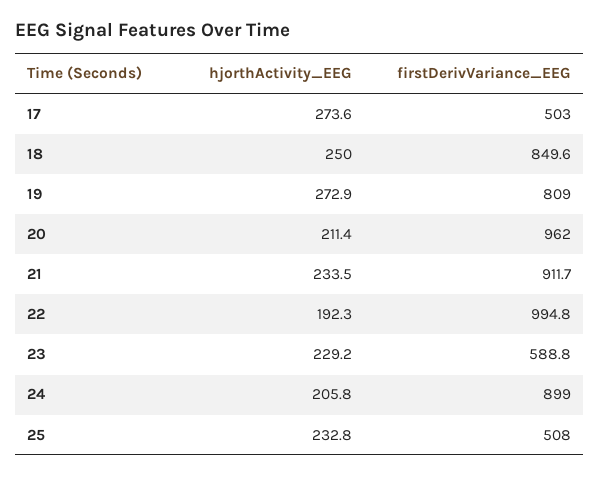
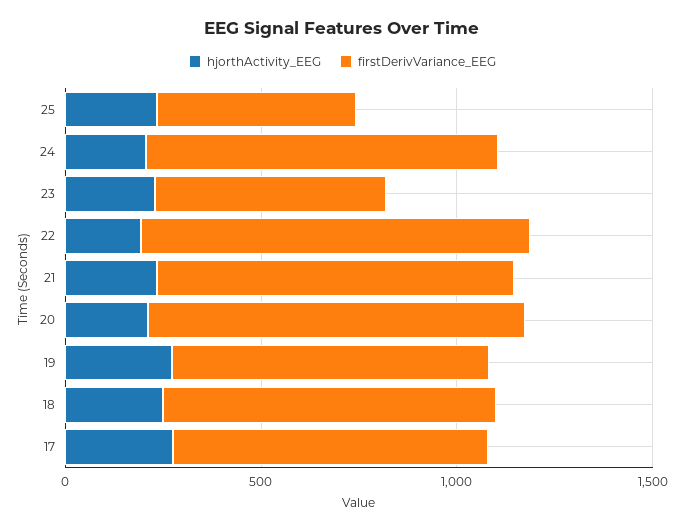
firstDerivVariance_EEG, 17: 503 -> 800

